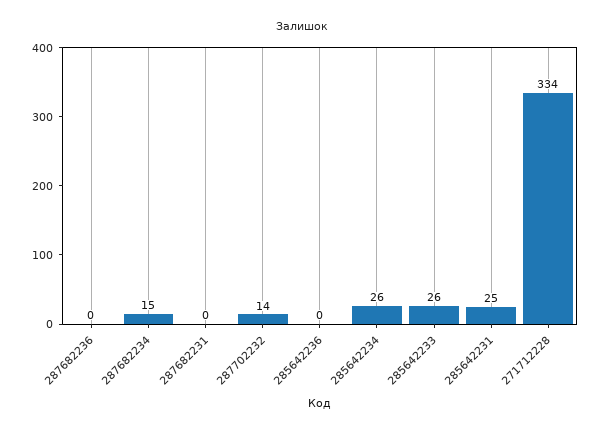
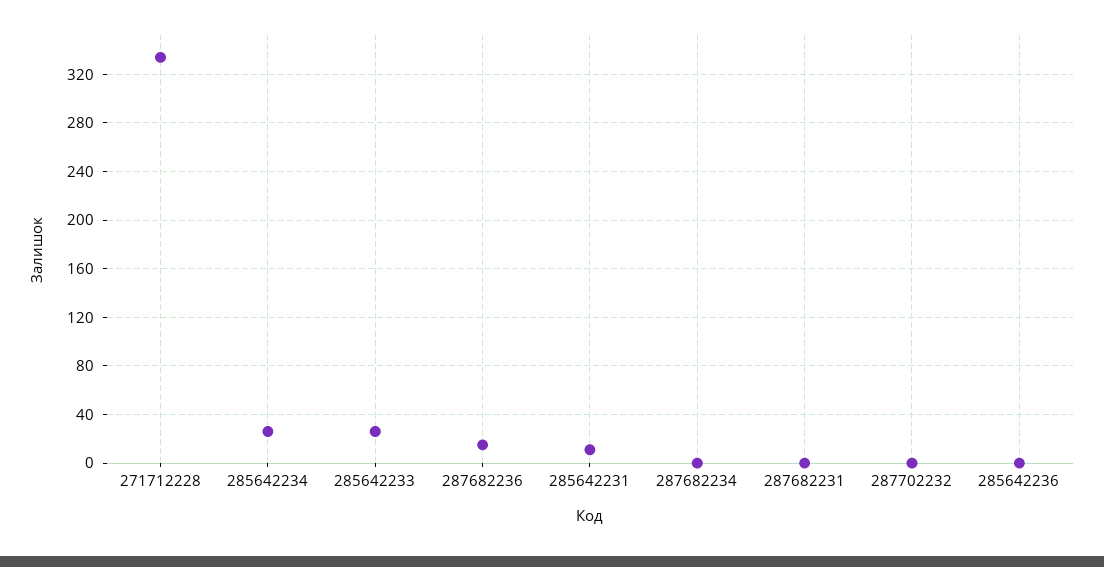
287682236: 0 -> 15
287682234: 15 -> 0
287702232: 14 -> 0
285642231: 25 -> 10

